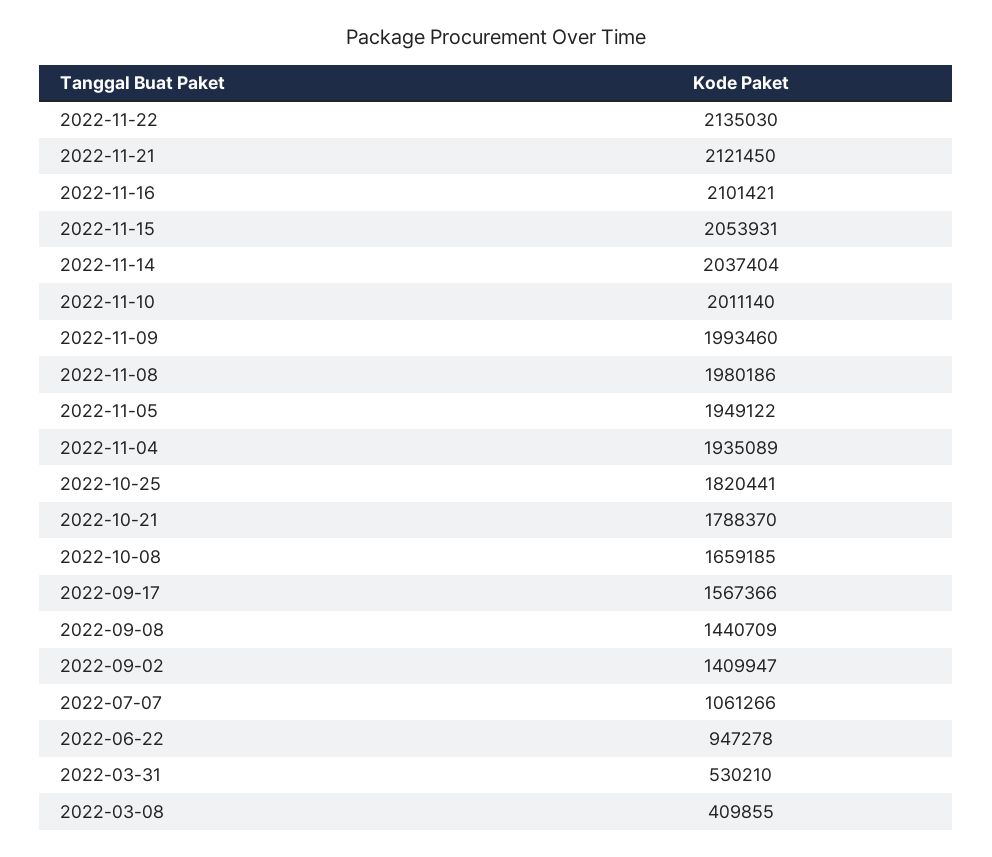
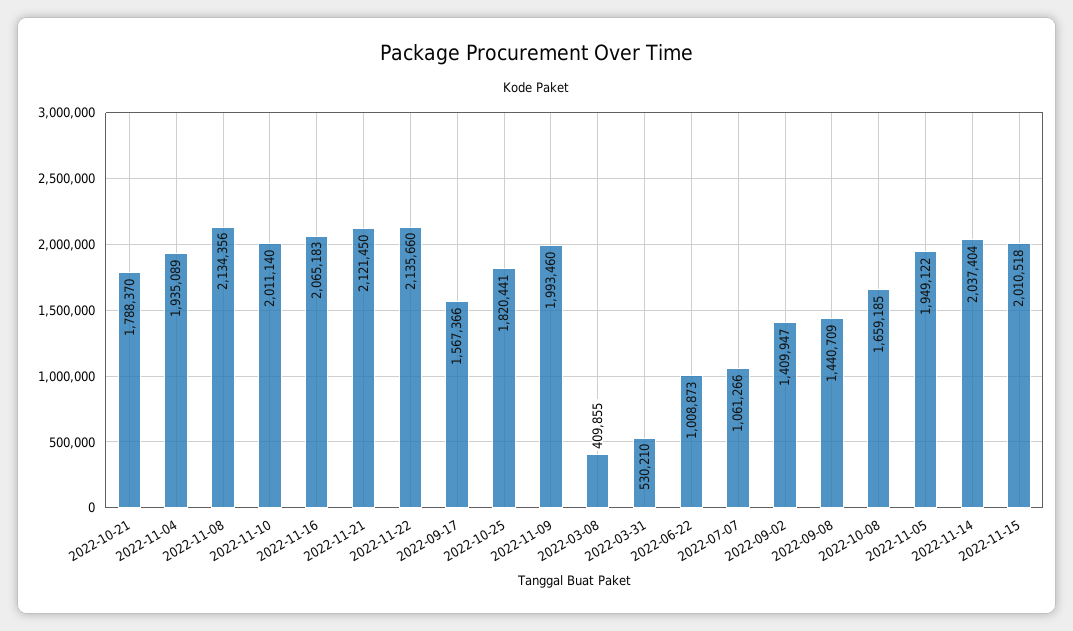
2022-11-22: 2135030 -> 2135660
2022-11-16: 2101421 -> 2065183
2022-11-15: 2053931 -> 2010518
2022-11-08: 1980186 -> 2134356
2022-06-22: 947278 -> 1008873

